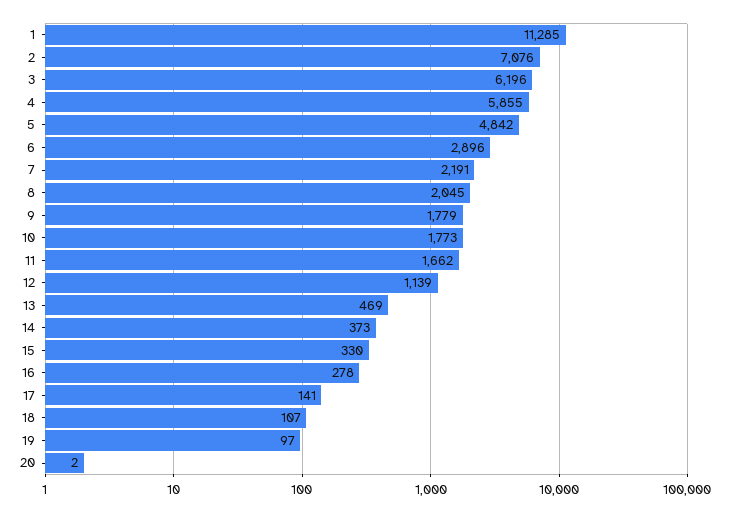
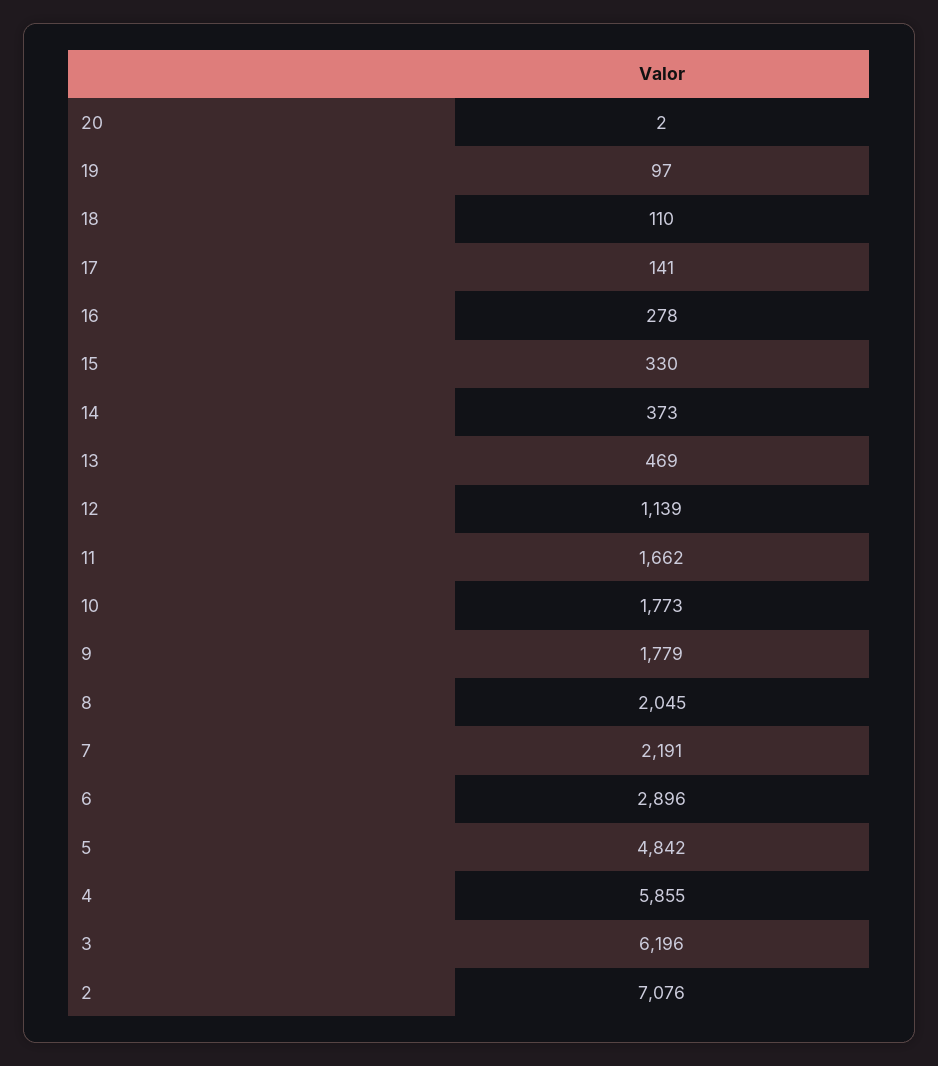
1: 11285 -> none
18: 107 -> 110

